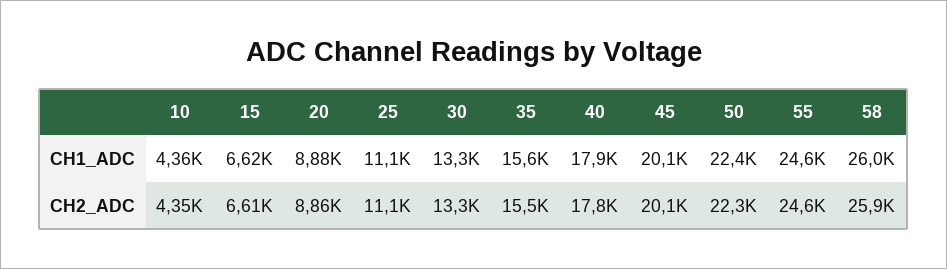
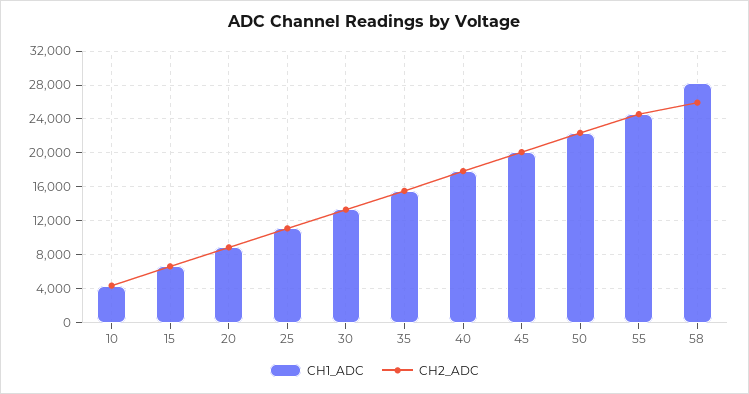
CH1_ADC, 58: 26000 -> 28000

